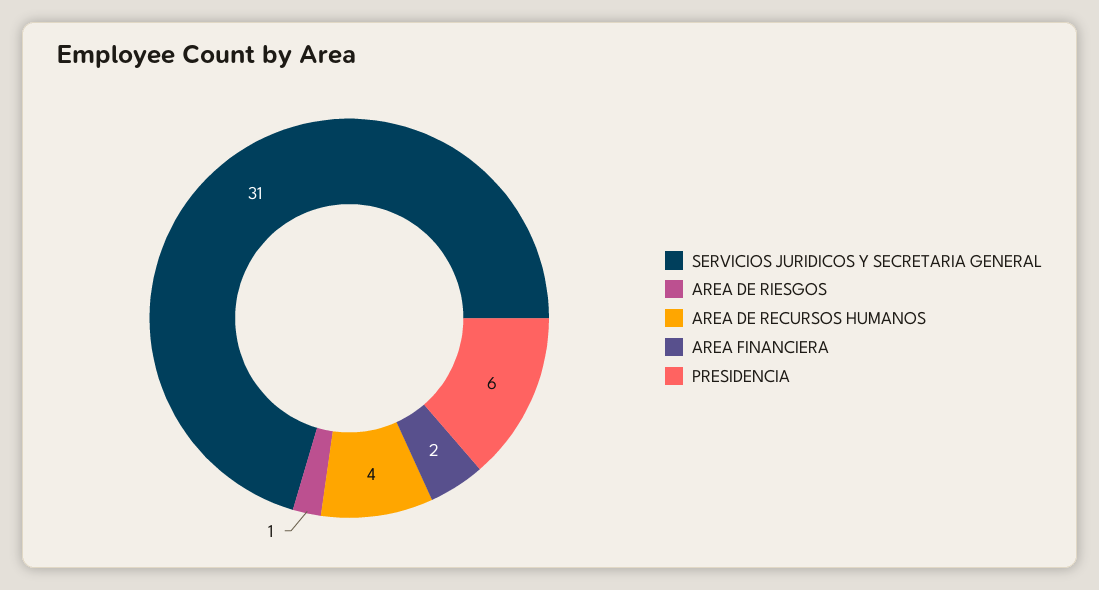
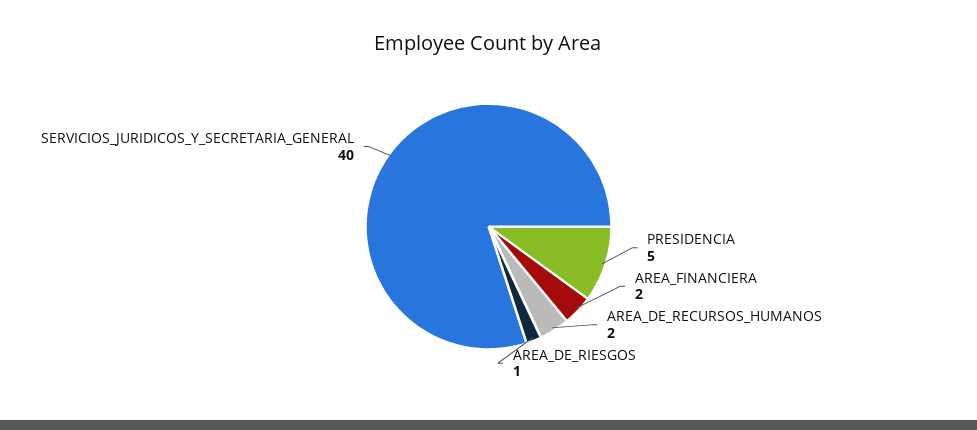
SERVICIOS JURIDICOS Y SECRETARIA GENERAL: 31 -> 40
AREA DE RECURSOS HUMANOS: 4 -> 2
PRESIDENCIA: 6 -> 5

